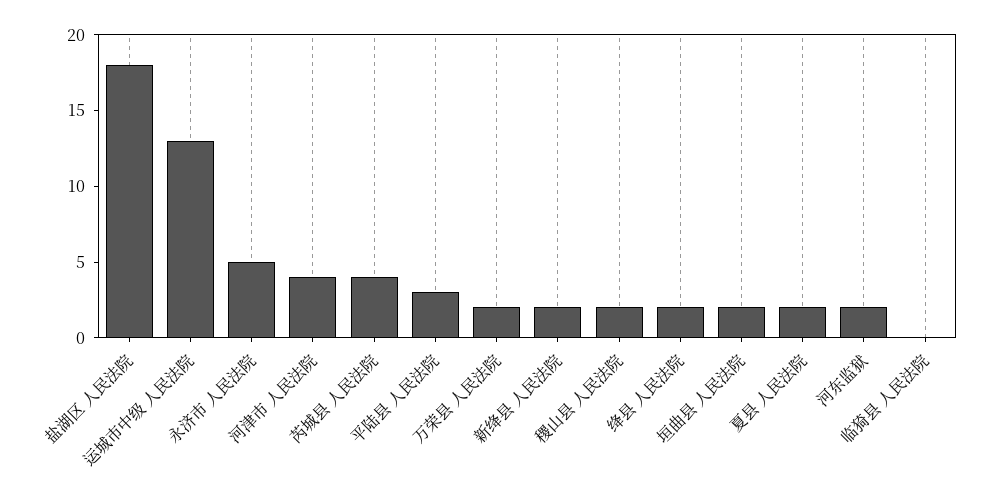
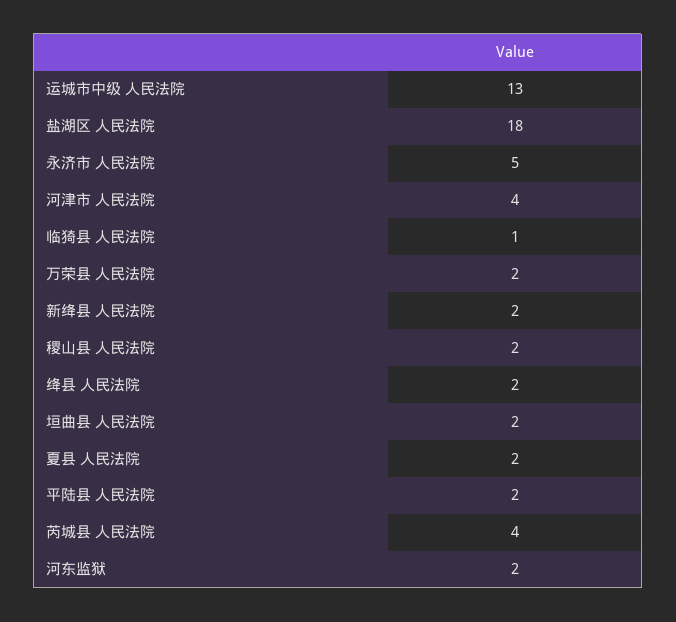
平陆县 人民法院: 3 -> 2
临猗县 人民法院: 0 -> 1

